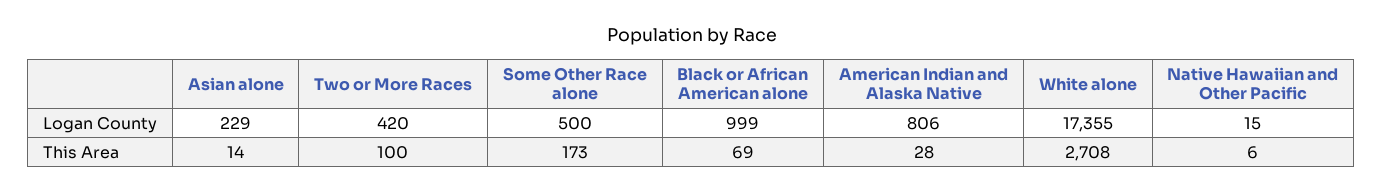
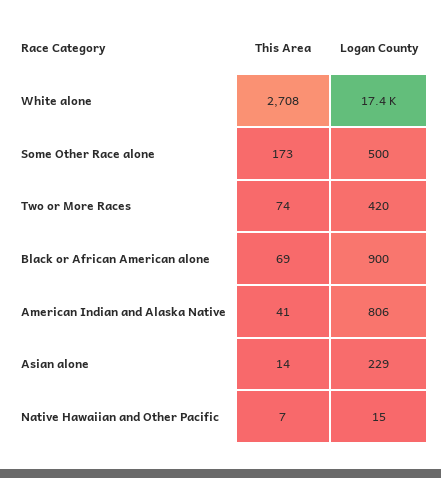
Black or African American alone, Logan County: 999 -> 900
Two or More Races, This Area: 100 -> 74
American Indian and Alaska Native, This Area: 28 -> 41
Native Hawaiian and Other Pacific, This Area: 6 -> 7

